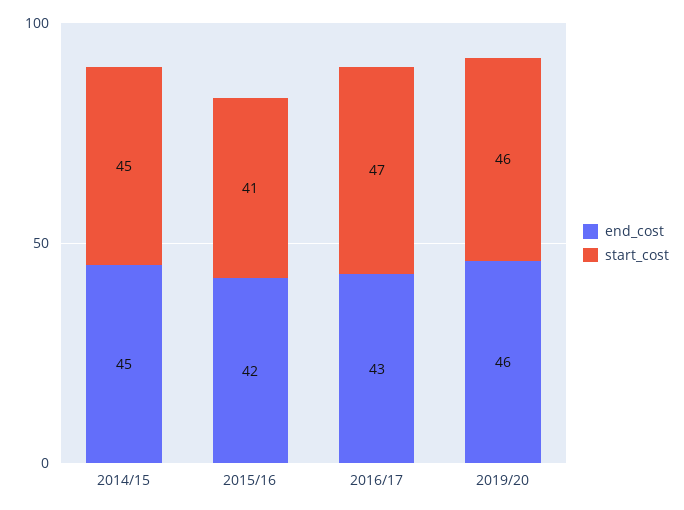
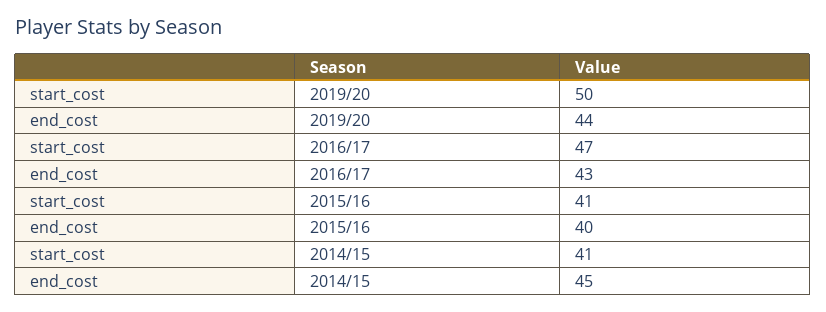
start_cost, 2014/15: 45 -> 41
end_cost, 2015/16: 42 -> 40
end_cost, 2019/20: 46 -> 44
start_cost, 2019/20: 46 -> 50

